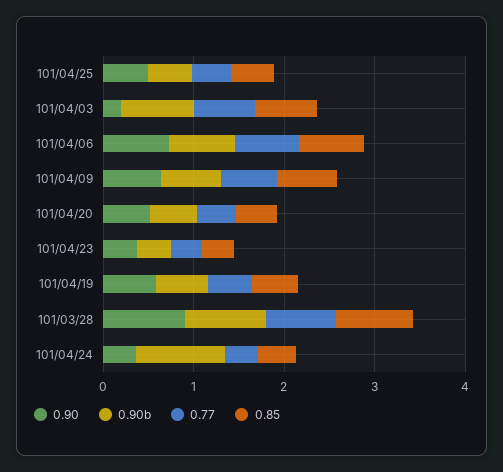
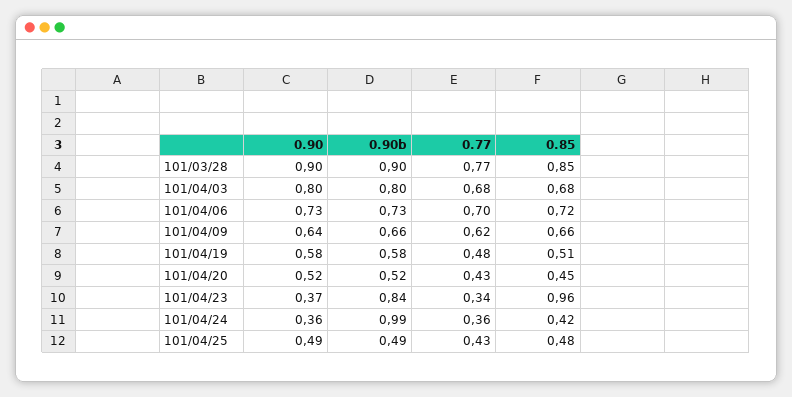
0.90, 101/04/03: 0.2 -> 0.8
0.90b, 101/04/23: 0.4 -> 0.84
0.85, 101/04/23: 0.4 -> 0.96

